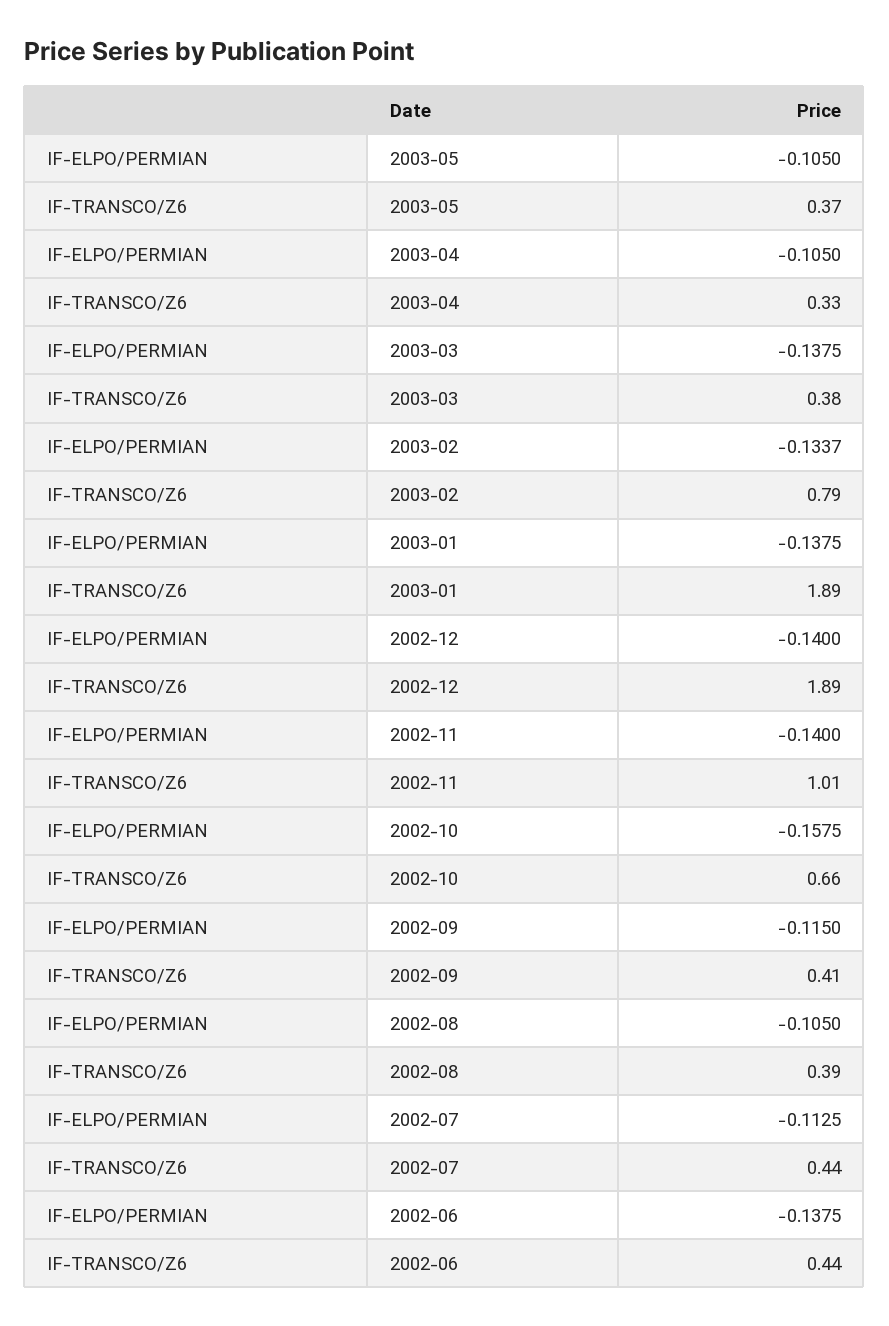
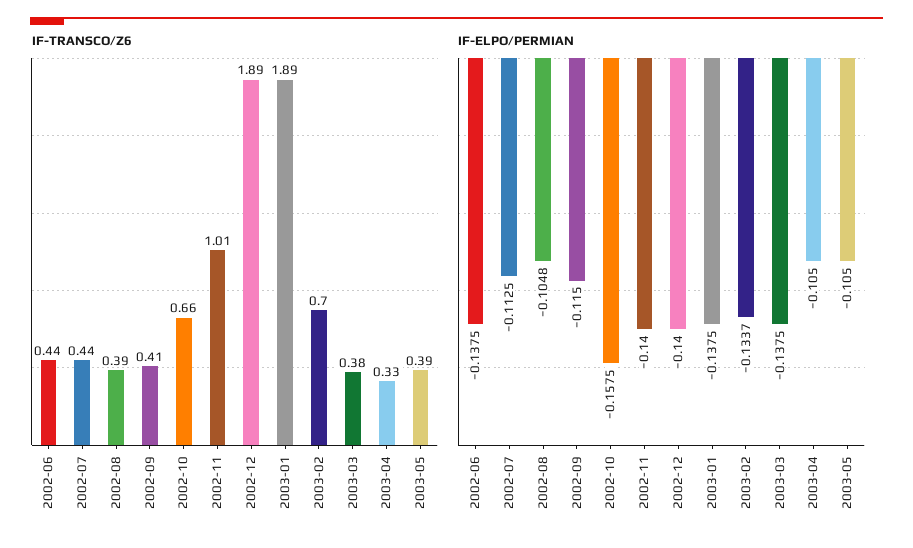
IF-TRANSCO/Z6, 2003-05: 0.37 -> 0.39
IF-TRANSCO/Z6, 2003-02: 0.79 -> 0.7
IF-ELPO/PERMIAN, 2002-08: -0.105 -> -0.1048

